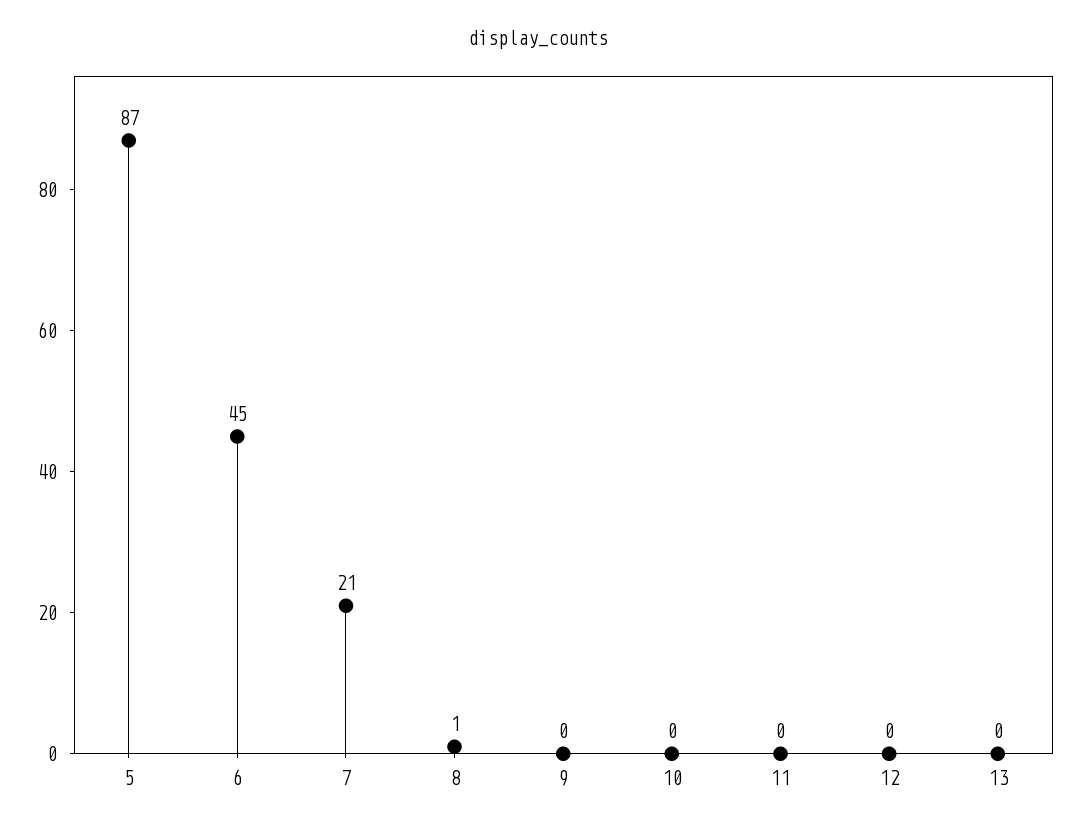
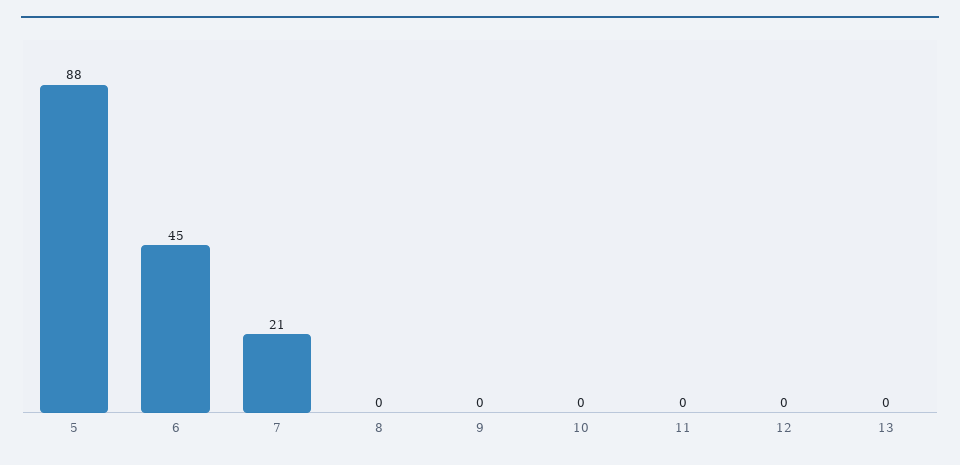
5: 87 -> 88
8: 1 -> 0

